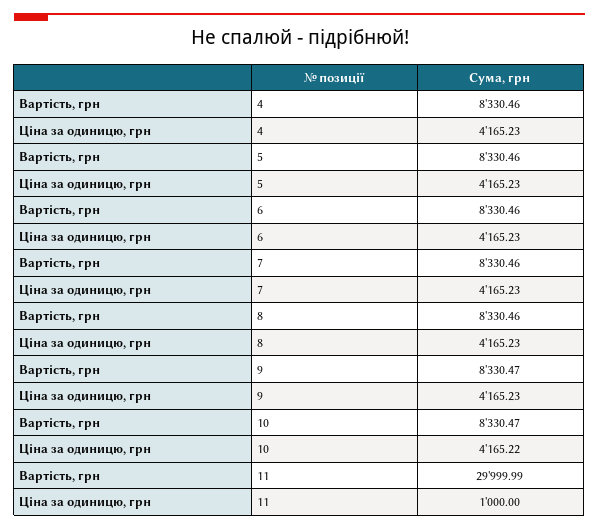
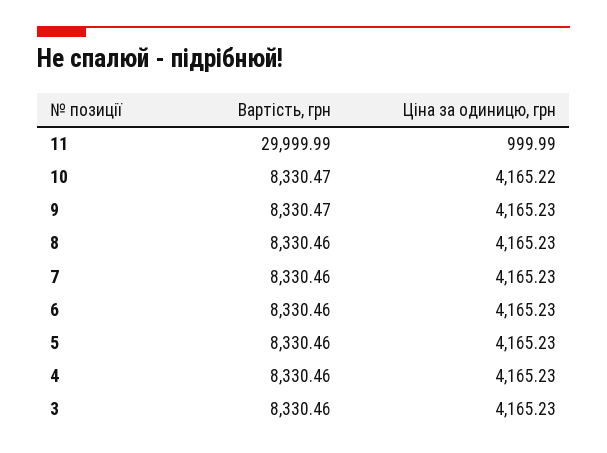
Ціна за одиницю, грн, 11: 1000 -> 999.99
Вартість, грн, 3: none -> 8330.46
Ціна за одиницю, грн, 3: none -> 4165.23

